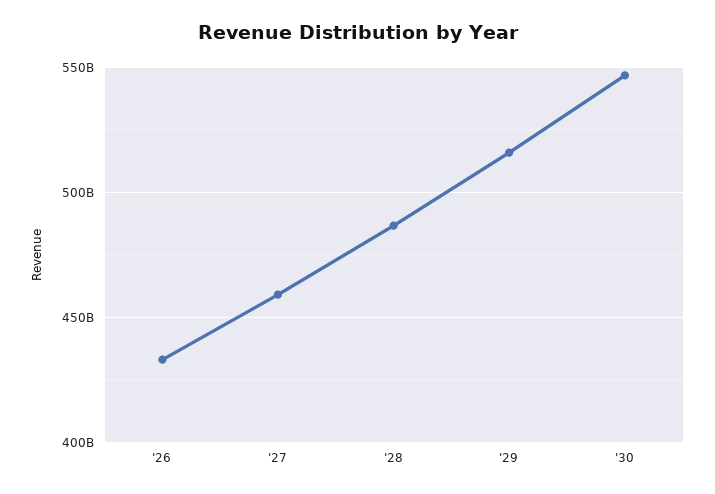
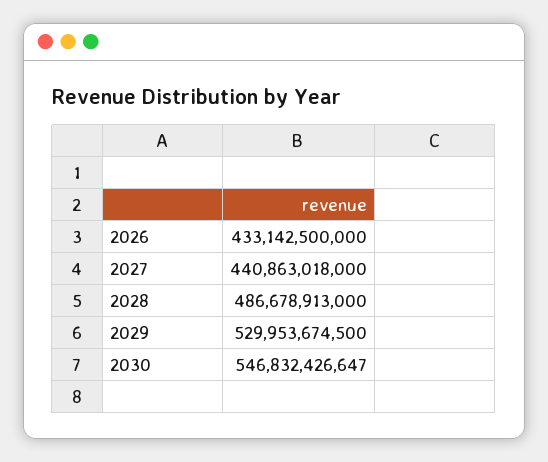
'27: 460000000000 -> 440863018000
'29: 515000000000 -> 529953674500

